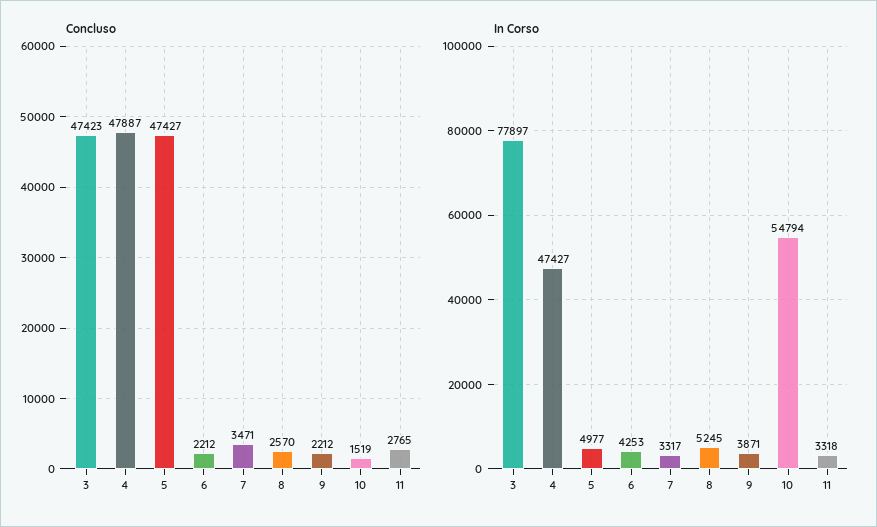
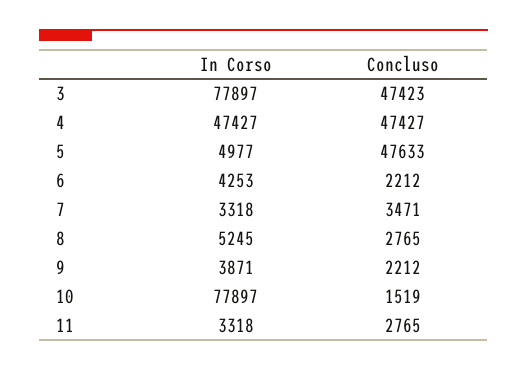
Concluso, 4: 47887 -> 47427
Concluso, 5: 47427 -> 47633
Concluso, 8: 2570 -> 2765
In Corso, 7: 3317 -> 3318
In Corso, 10: 54794 -> 77897

